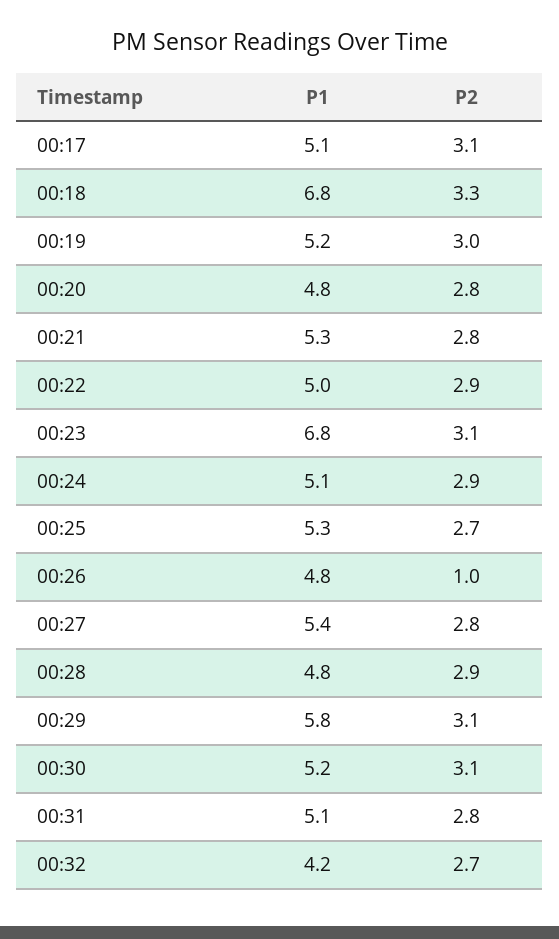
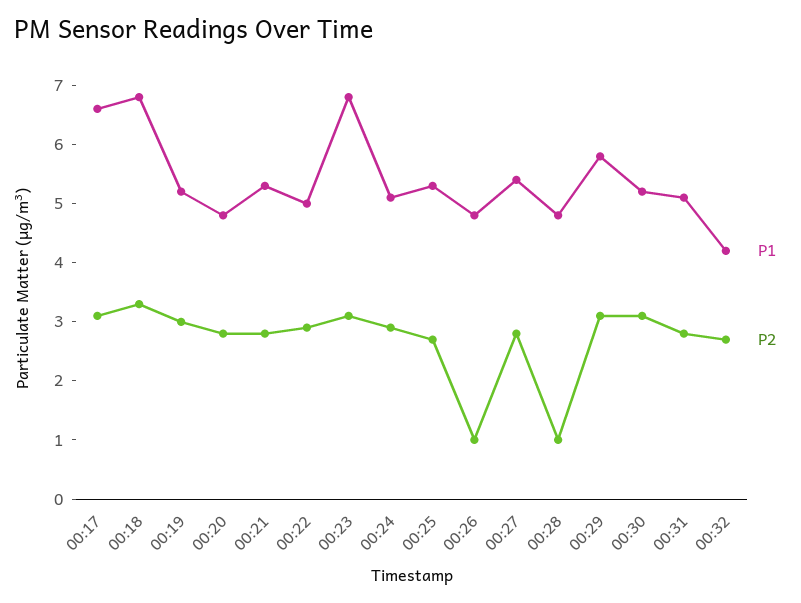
P1, 00:17: 5.1 -> 6.5
P2, 00:28: 2.9 -> 1

